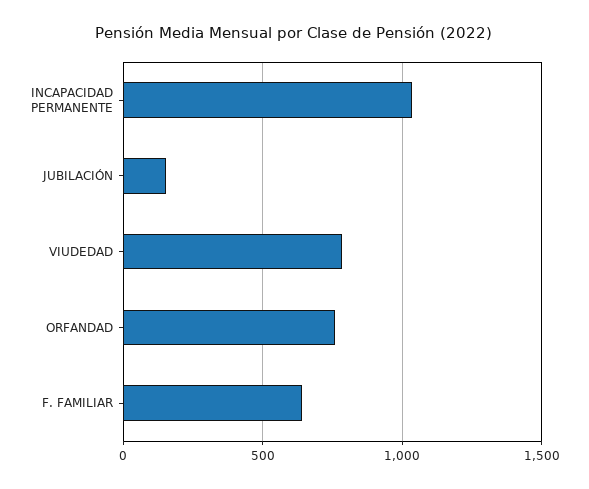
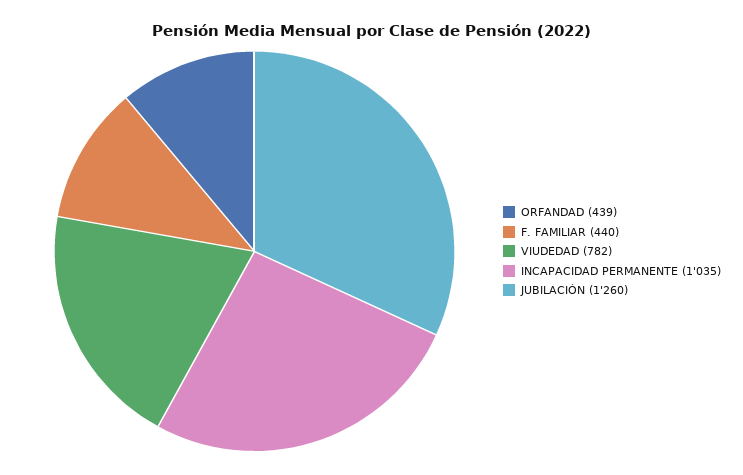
JUBILACIÓN: 150 -> 1260
ORFANDAD: 750 -> 439
F. FAMILIAR: 650 -> 440

